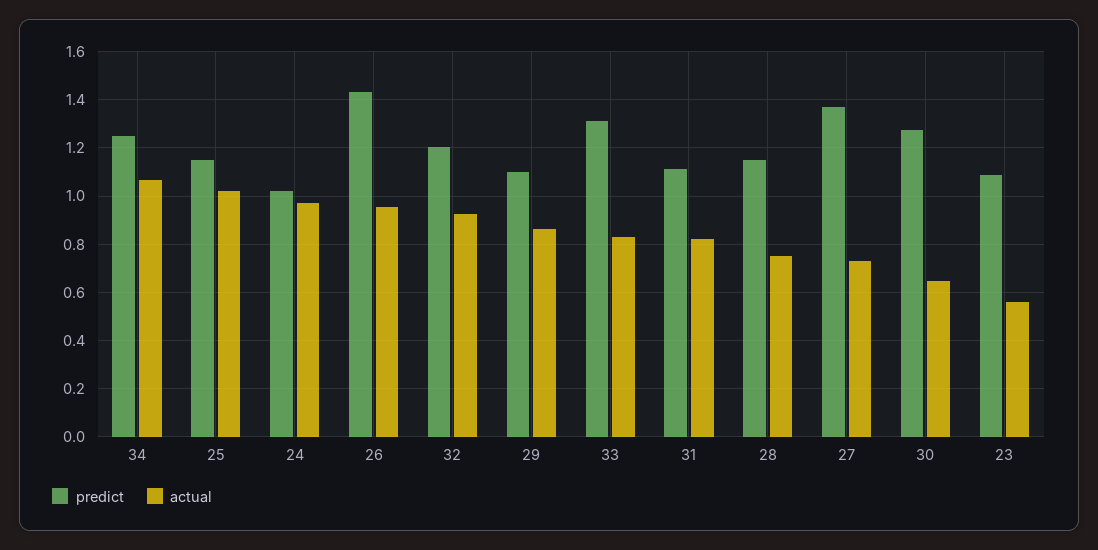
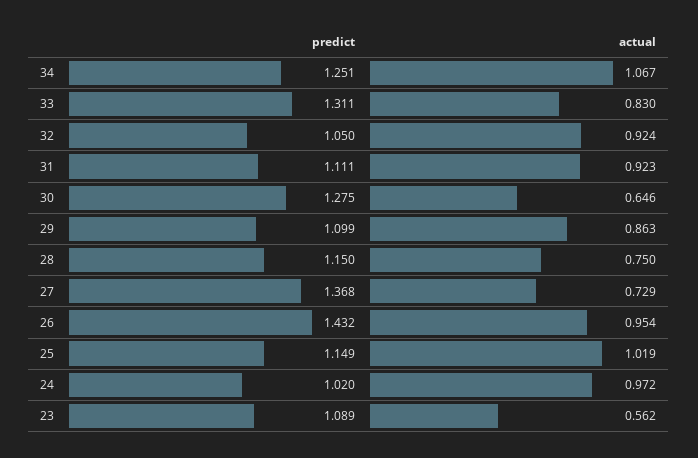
predict, 32: 1.2 -> 1.05
actual, 31: 0.825 -> 0.923

